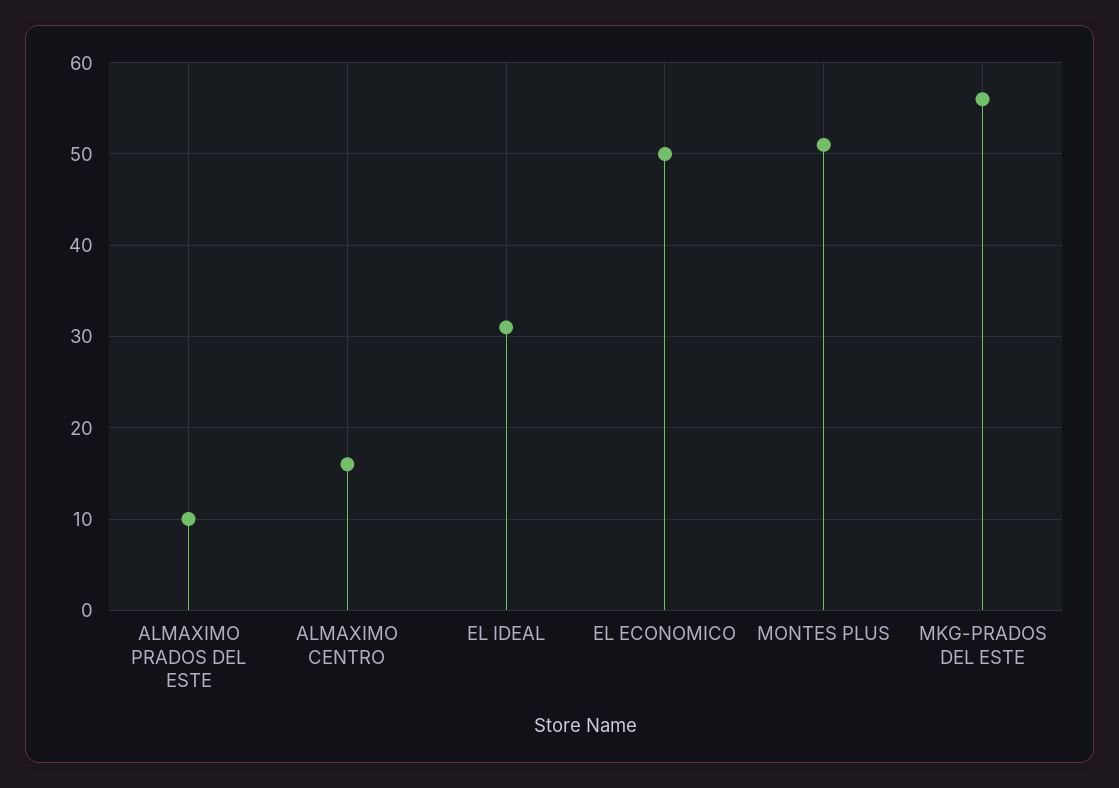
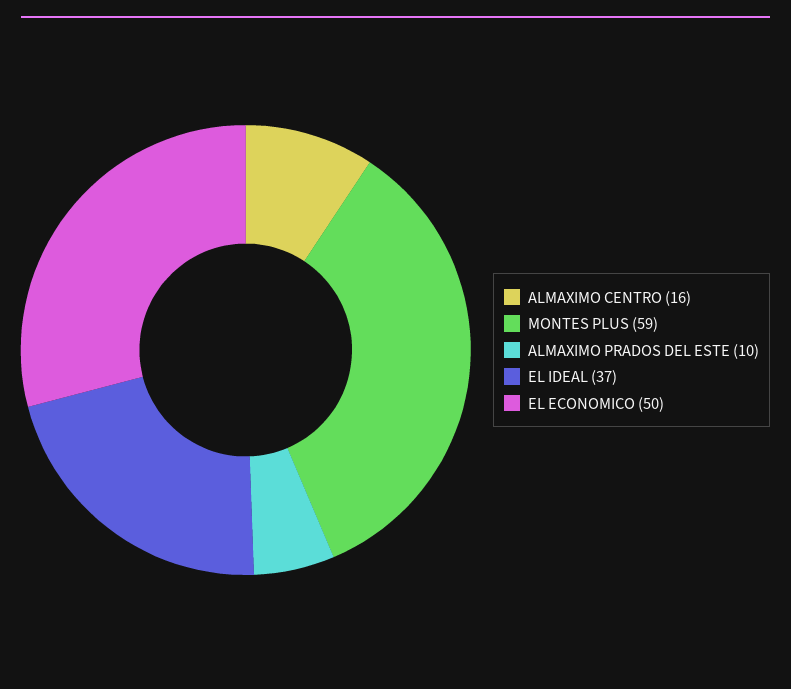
EL IDEAL: 31 -> 37
MONTES PLUS: 51 -> 59
MKG-PRADOS DEL ESTE: 56 -> none

